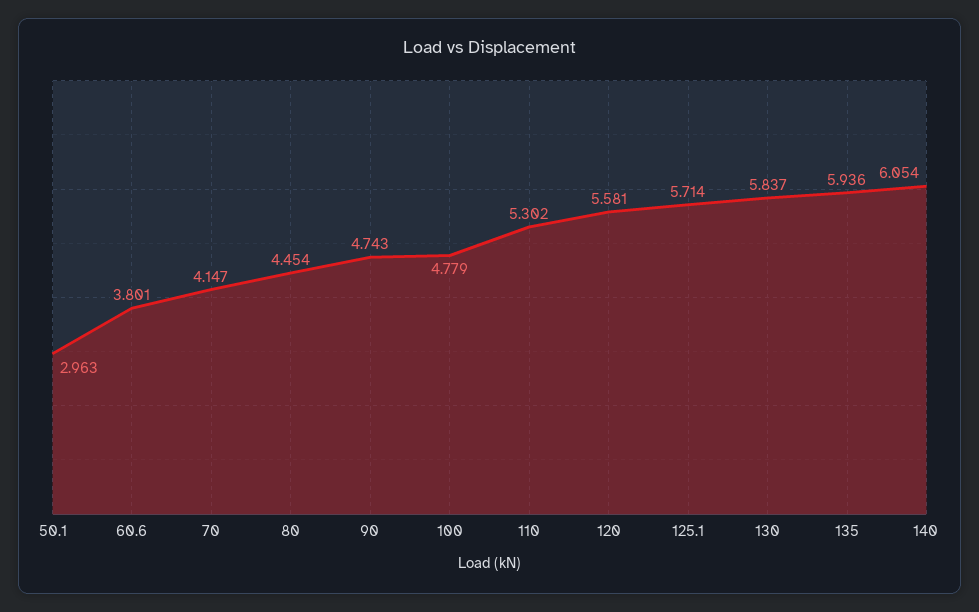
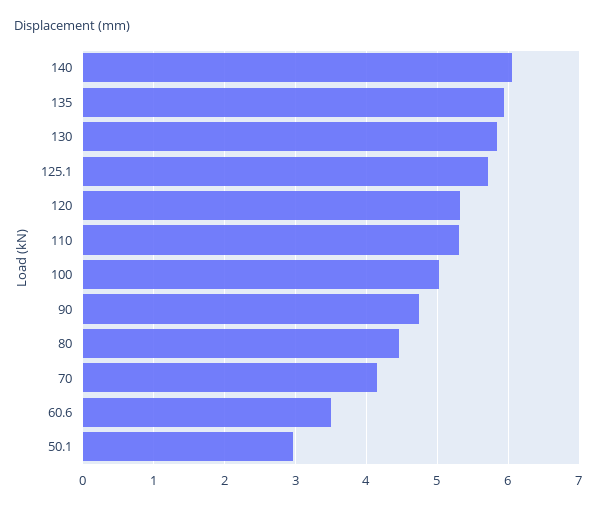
60.6: 3.801 -> 3.5
100: 4.779 -> 5
120: 5.581 -> 5.3

